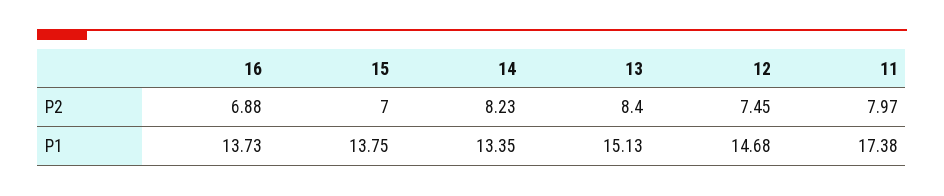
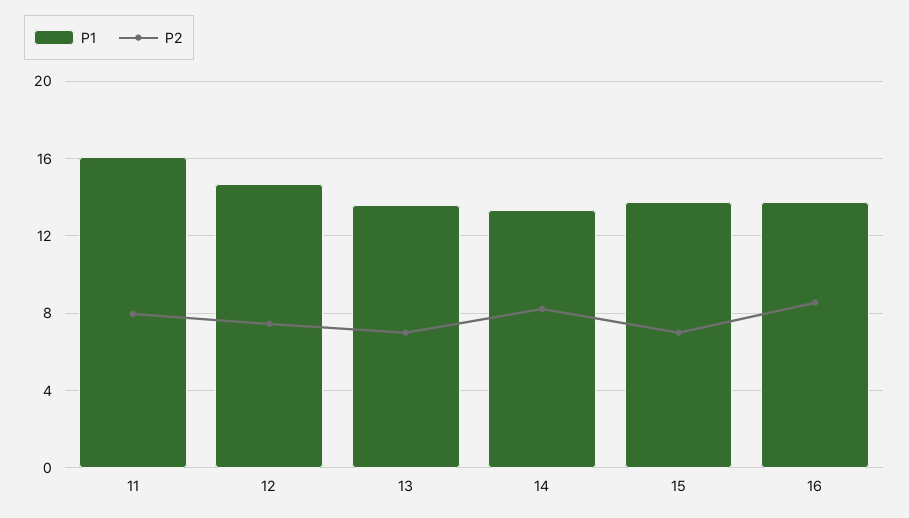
P2, 16: 6.88 -> 8.5
P2, 13: 8.4 -> 7
P1, 13: 15.13 -> 13.5
P1, 11: 17.38 -> 16

